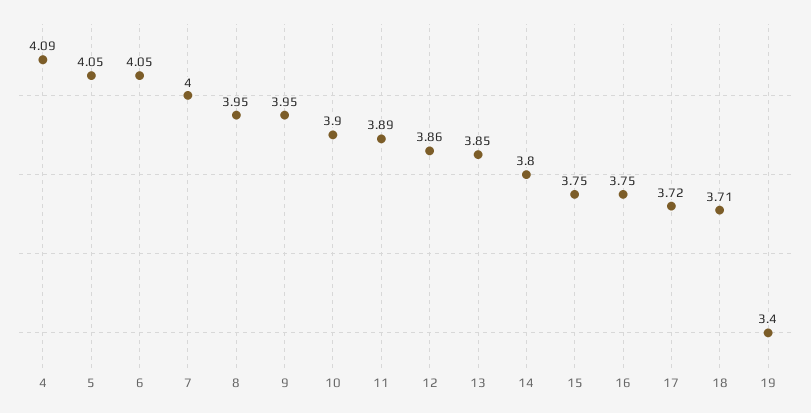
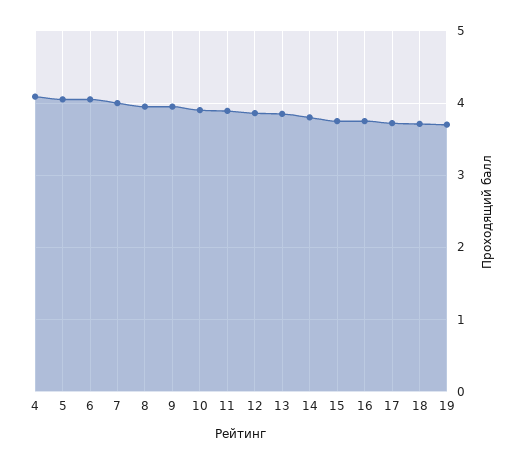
19: 3.4 -> 3.7

